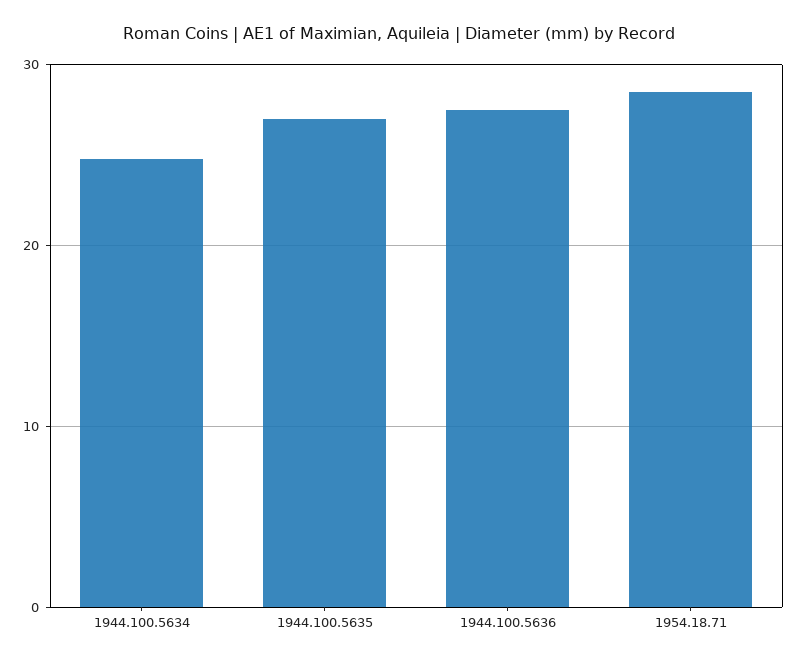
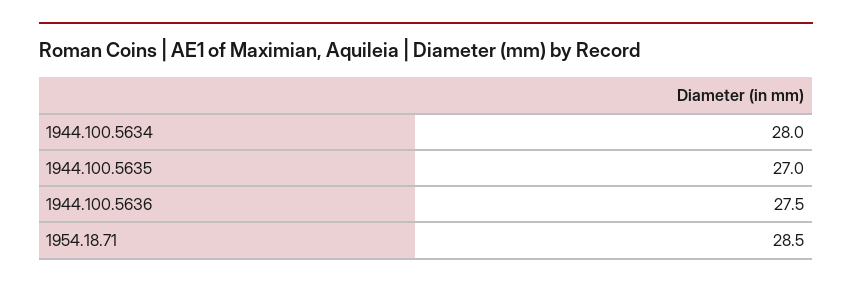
1944.100.5634: 25 -> 28

